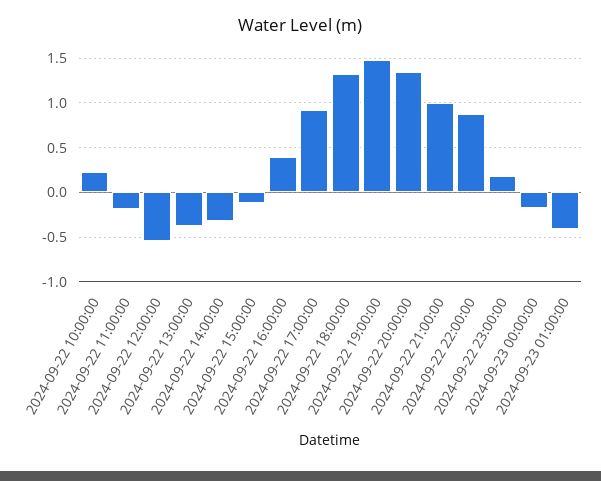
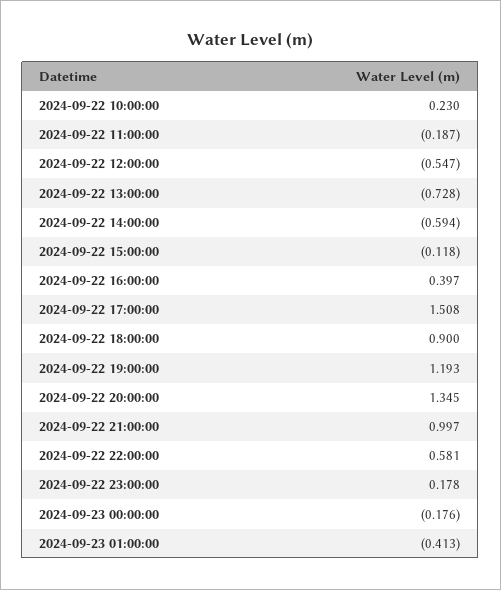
2024-09-22 13:00:00: -0.4 -> -0.728
2024-09-22 14:00:00: -0.3 -> -0.594
2024-09-22 17:00:00: 0.9 -> 1.508
2024-09-22 18:00:00: 1.3 -> 0.9
2024-09-22 19:00:00: 1.5 -> 1.193
2024-09-22 22:00:00: 0.9 -> 0.581

